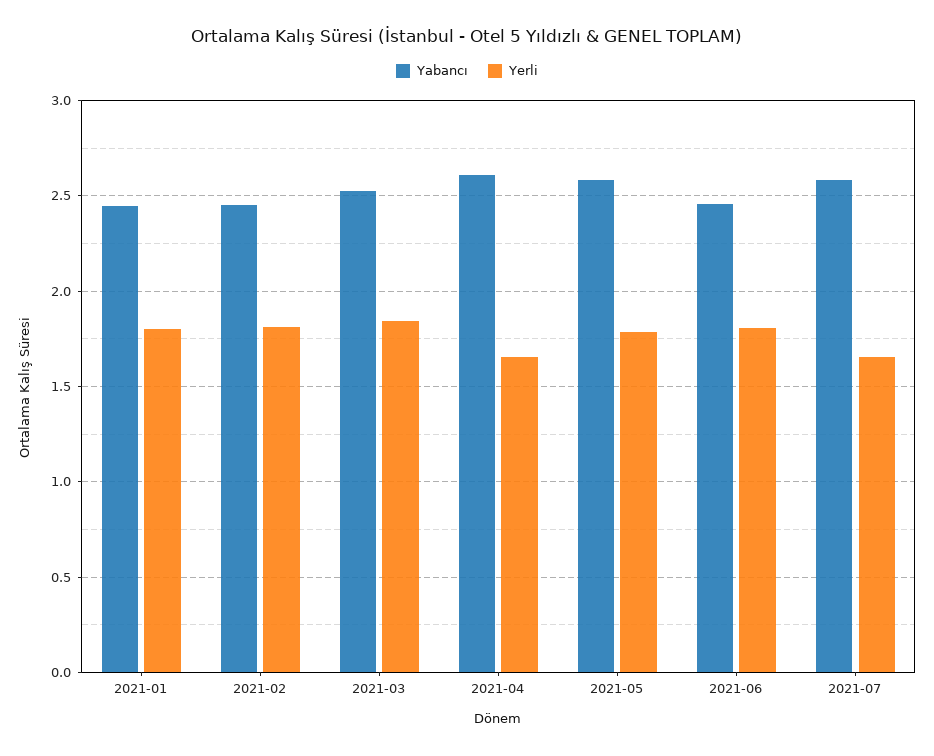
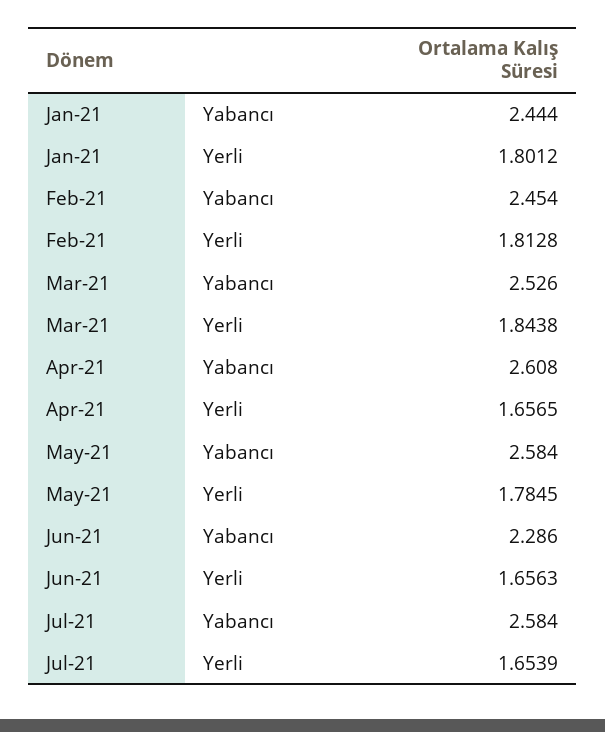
Yabancı, 2021-06: 2.45 -> 2.286
Yerli, 2021-06: 1.8 -> 1.6563

